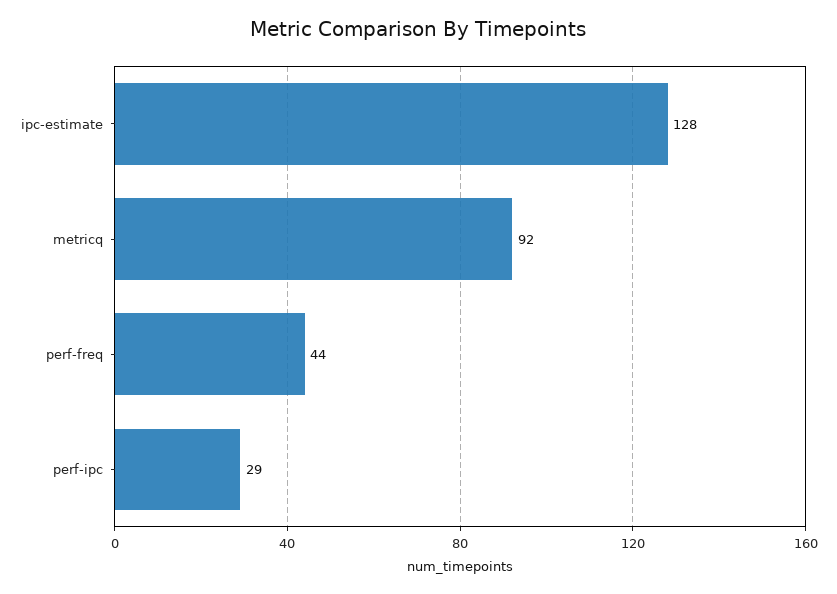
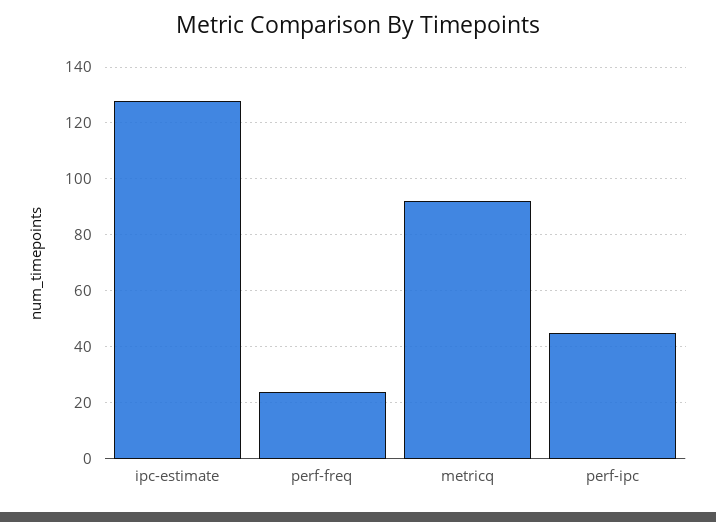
perf-freq: 44 -> 25
perf-ipc: 29 -> 45

